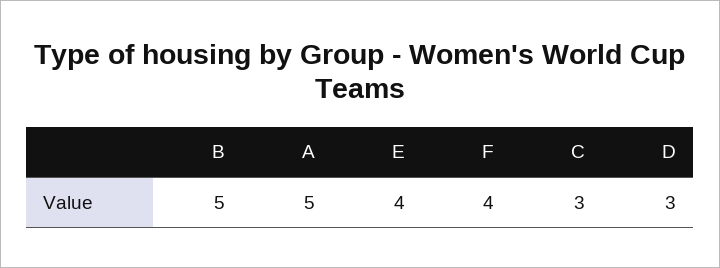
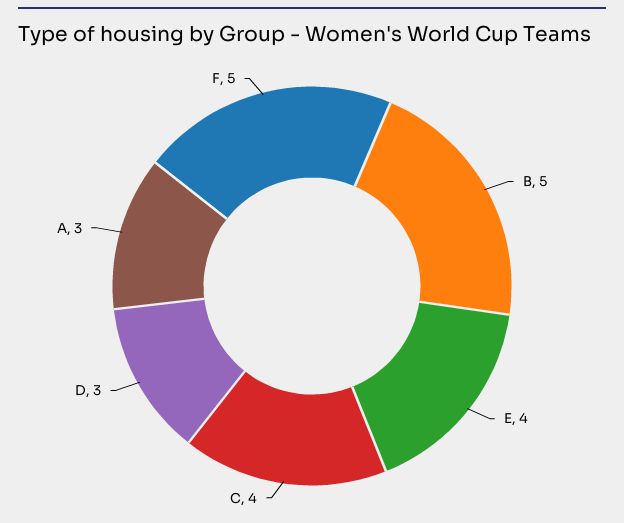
A: 5 -> 3
F: 4 -> 5
C: 3 -> 4

